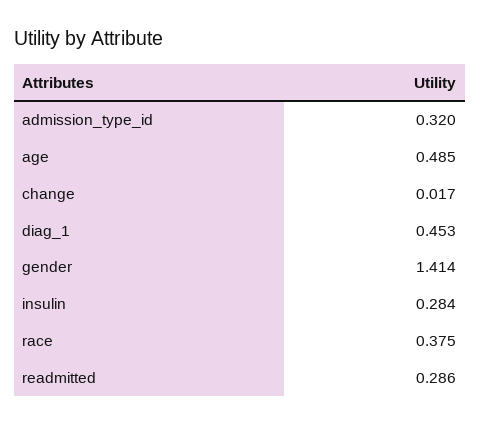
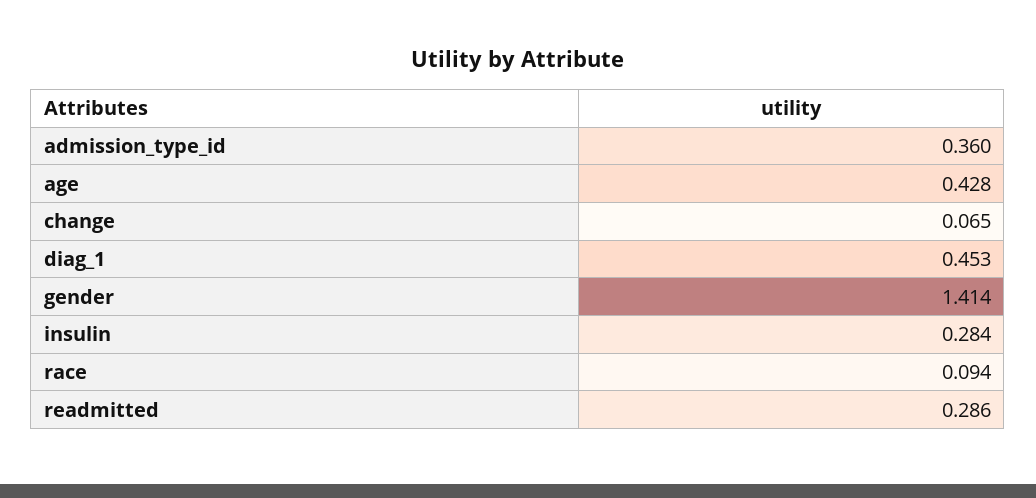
admission_type_id: 0.32 -> 0.36
age: 0.485 -> 0.428
change: 0.017 -> 0.065
race: 0.375 -> 0.094

